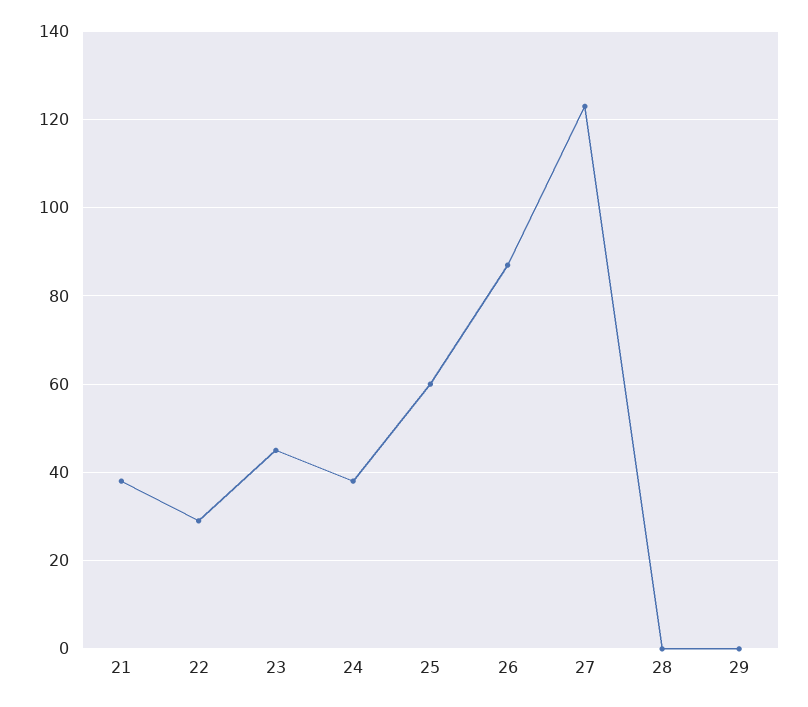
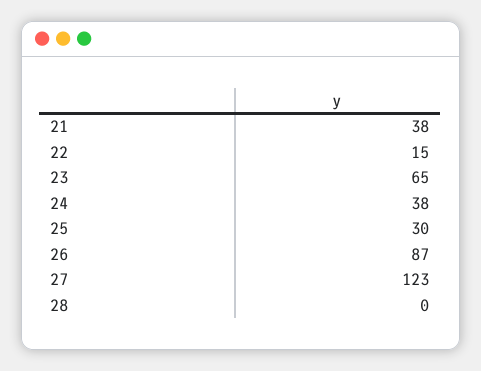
22: 30 -> 15
23: 45 -> 65
25: 60 -> 30
29: 0 -> none

